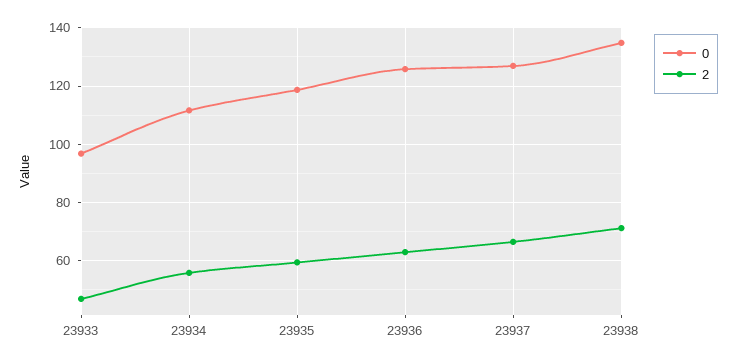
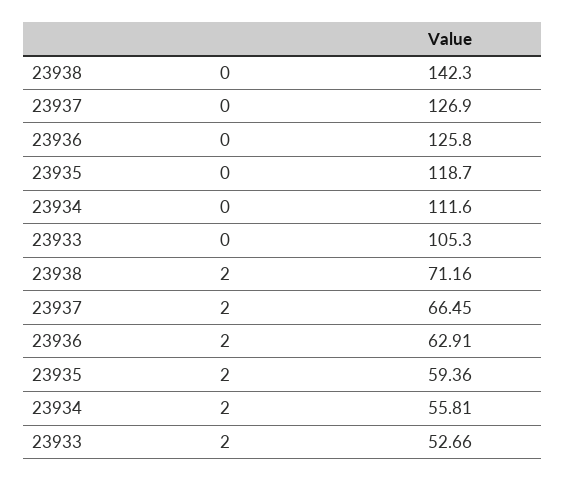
0, 23933: 97.5 -> 105.3
2, 23933: 47.5 -> 52.66
0, 23938: 135 -> 142.3

